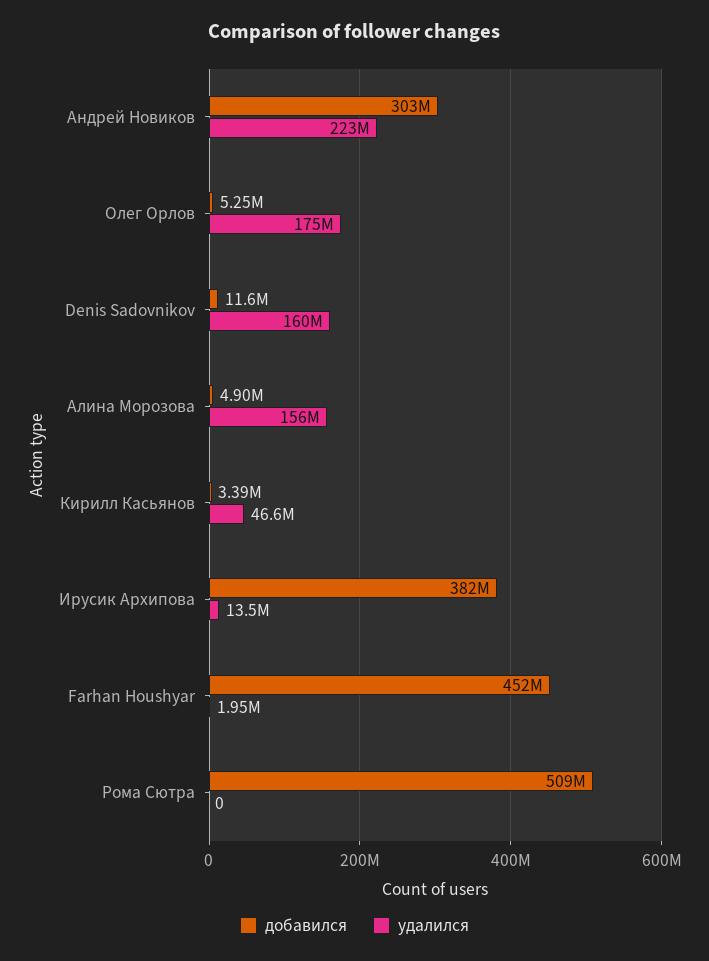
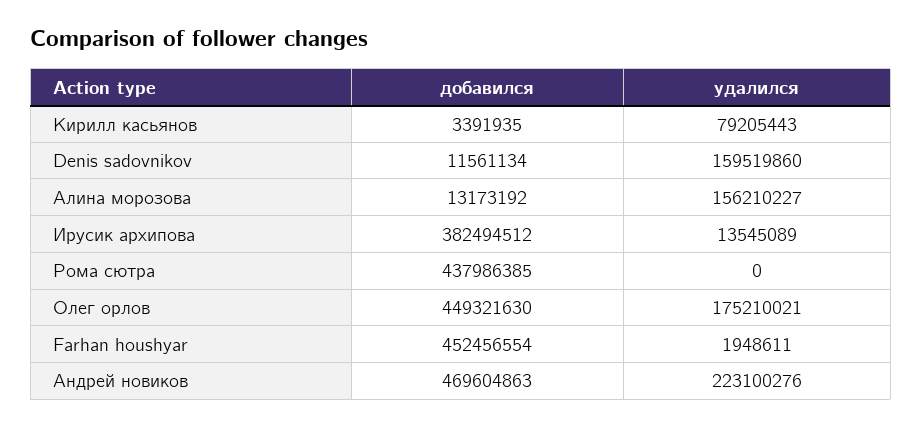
добавился, Андрей Новиков: 303000000 -> 469604863
добавился, Олег Орлов: 5250000 -> 449321630
добавился, Алина Морозова: 4900000 -> 13173192
удалился, Кирилл Касьянов: 46600000 -> 79205443
добавился, Рома Сютра: 509000000 -> 437986385

